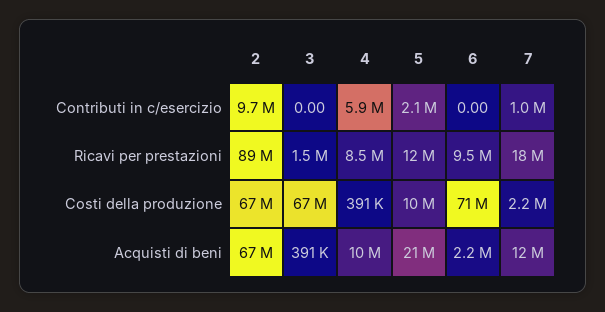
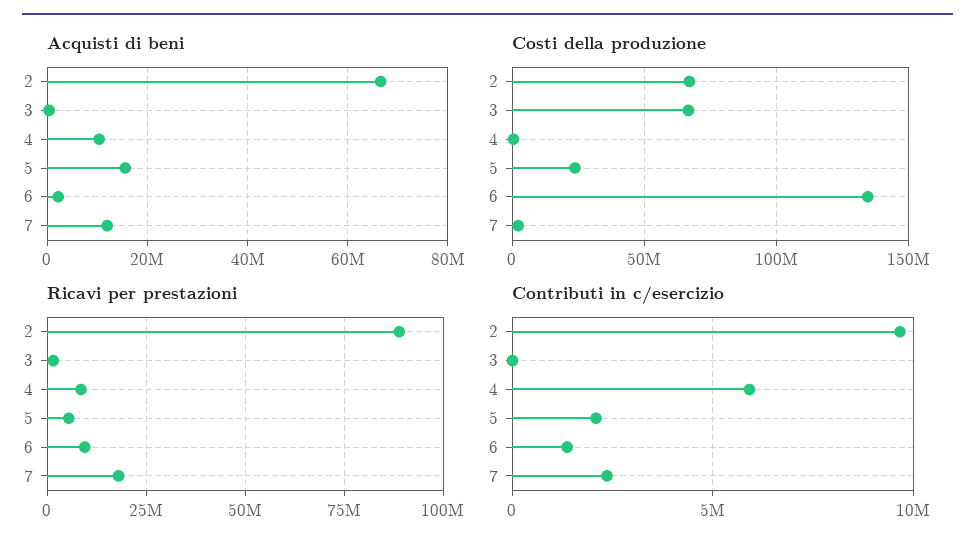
Contributi in c/esercizio, 6: 0 -> 1500000
Contributi in c/esercizio, 7: 1000000 -> 2500000
Ricavi per prestazioni, 5: 12000000 -> 5000000
Costi della produzione, 5: 10000000 -> 25000000
Costi della produzione, 6: 71000000 -> 135000000
Acquisti di beni, 5: 21000000 -> 16000000

